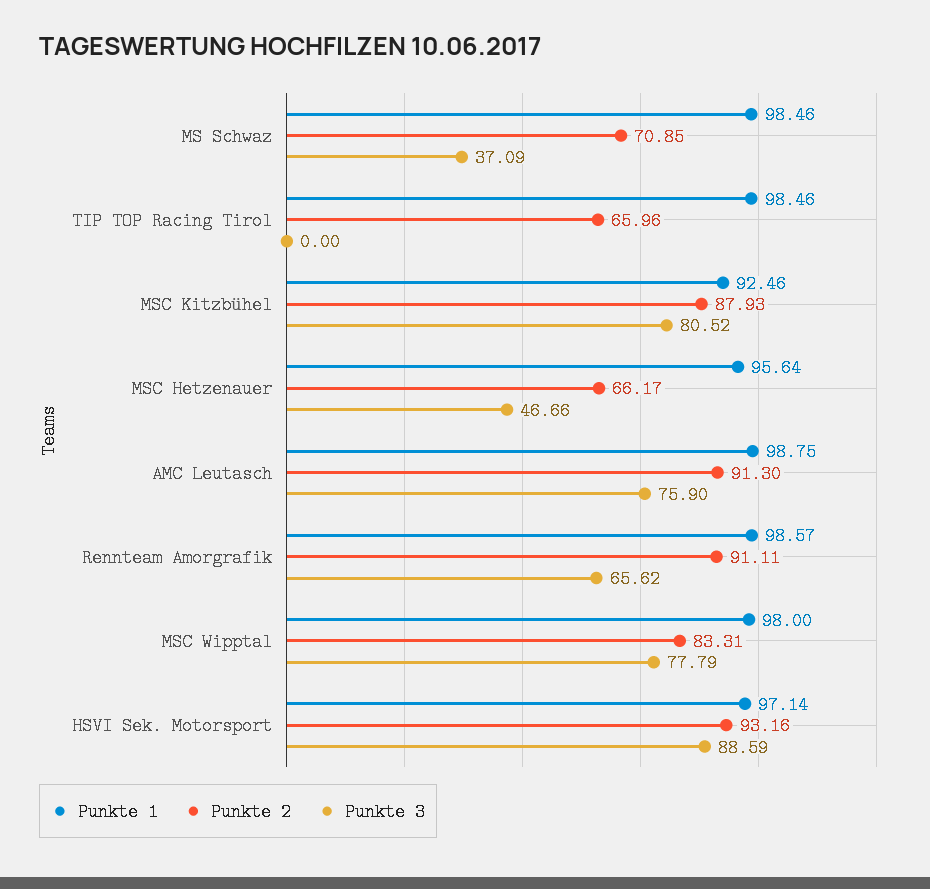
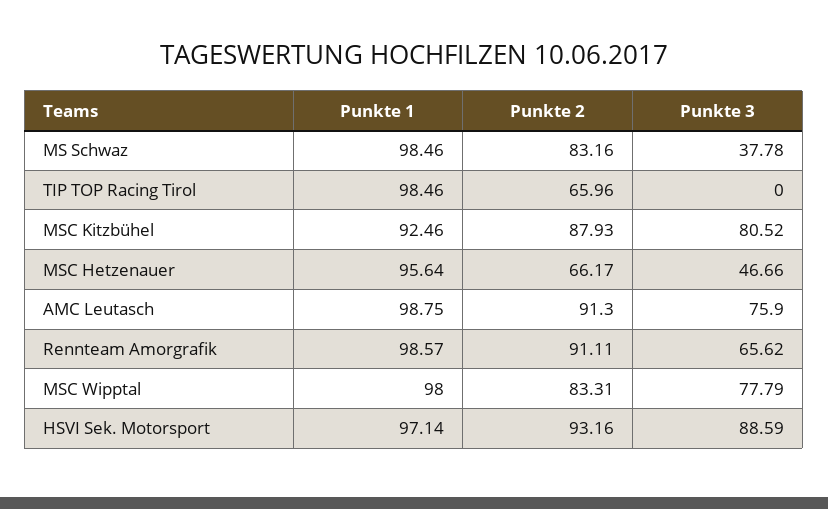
Punkte 2, MS Schwaz: 70.85 -> 83.16
Punkte 3, MS Schwaz: 37.09 -> 37.78

